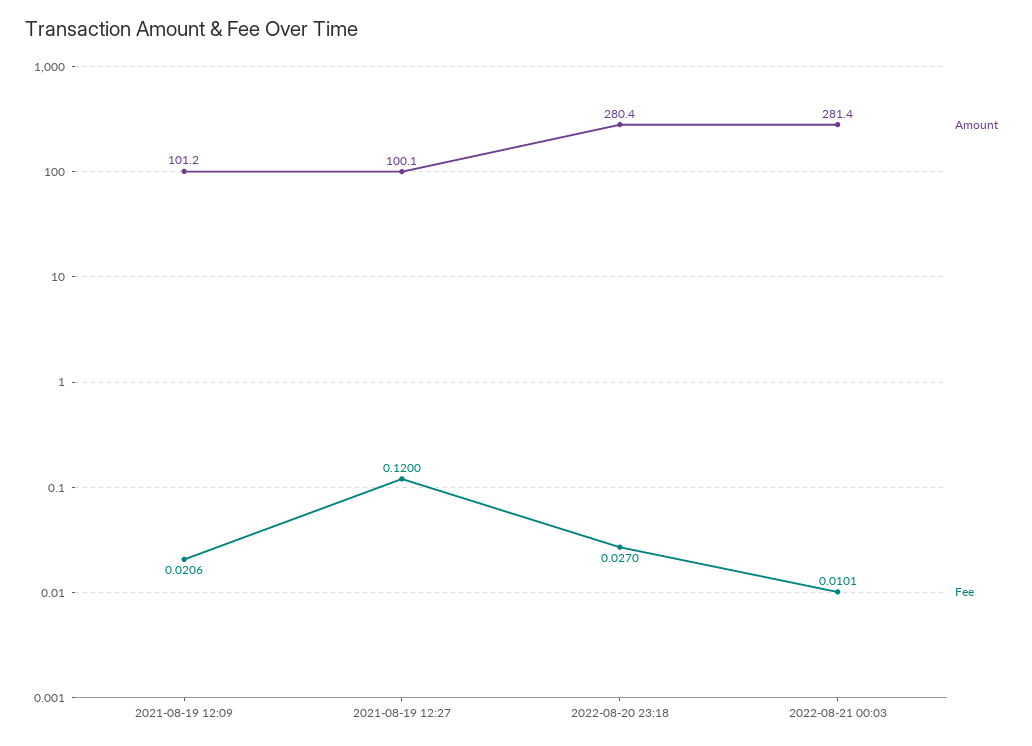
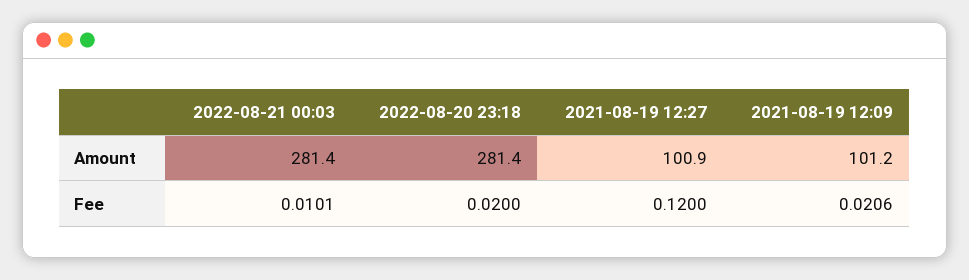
Amount, 2021-08-19 12:27: 100.1 -> 100.9
Amount, 2022-08-20 23:18: 280.4 -> 281.4
Fee, 2022-08-20 23:18: 0.027 -> 0.02

